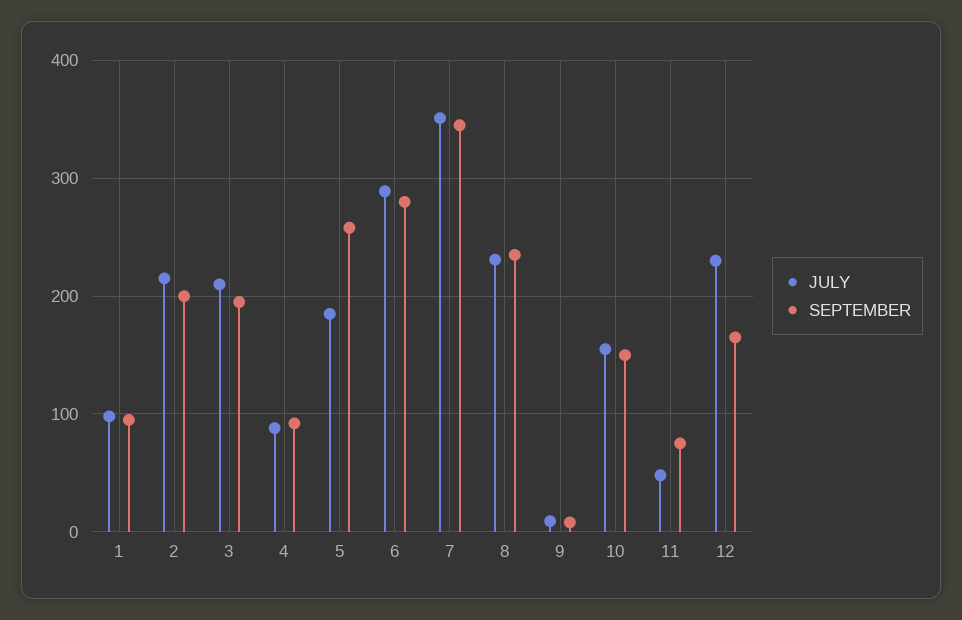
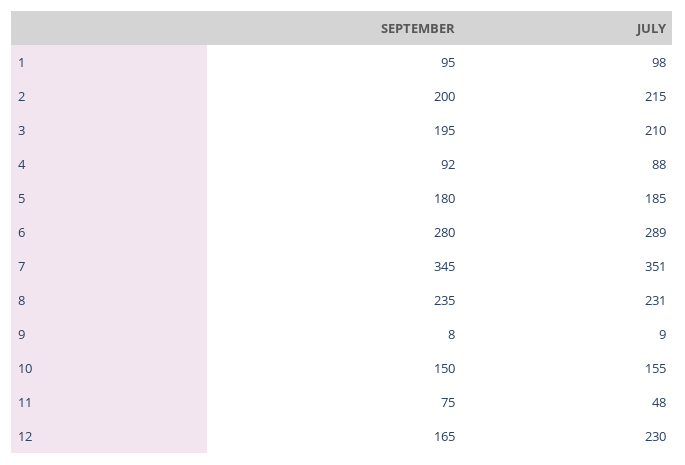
SEPTEMBER, 5: 260 -> 180

